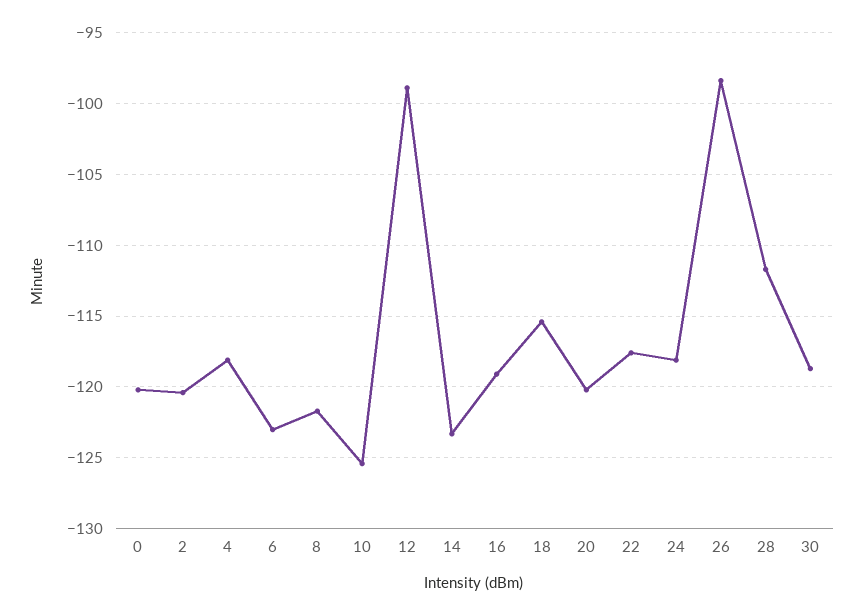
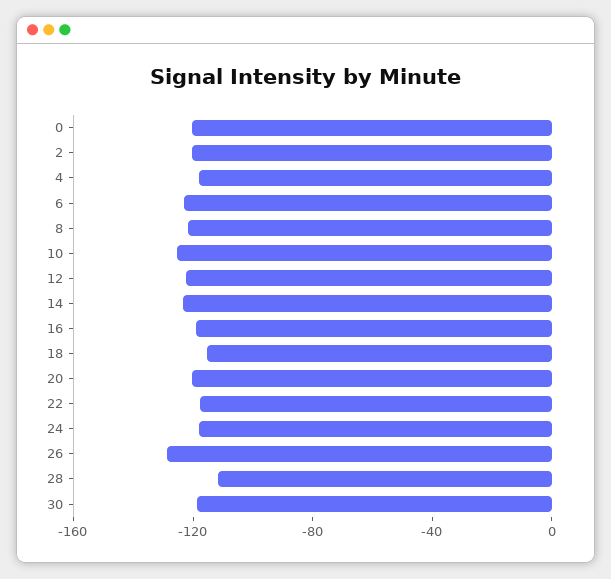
12: -99 -> -120
26: -98.5 -> -130

